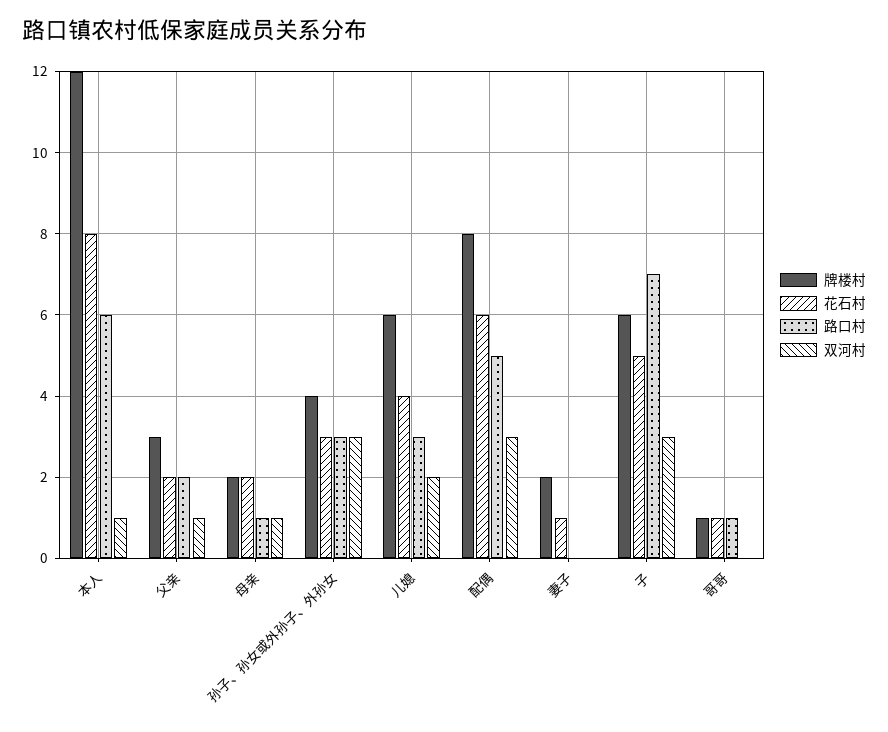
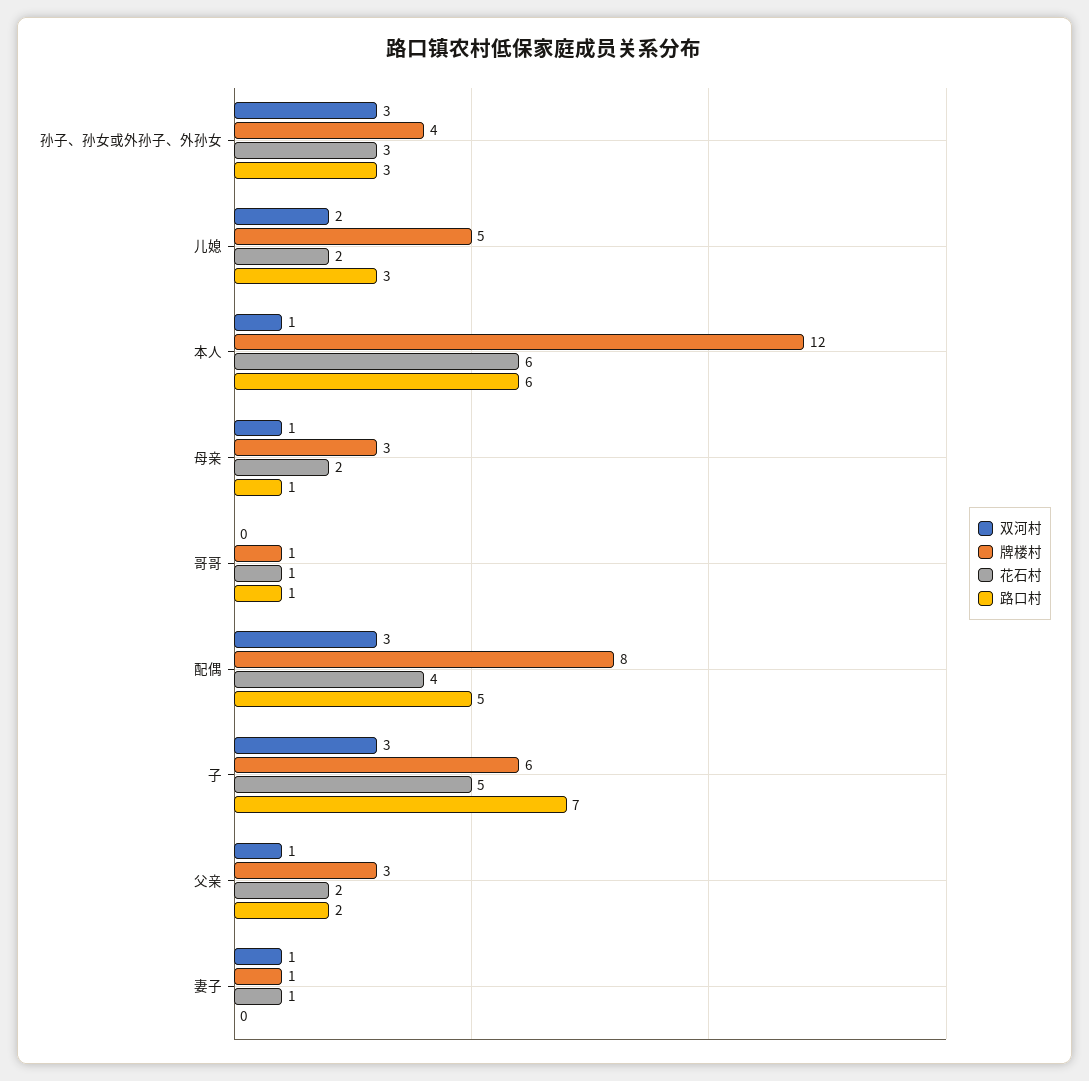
花石村, 本人: 8 -> 6
牌楼村, 母亲: 2 -> 3
牌楼村, 儿媳: 6 -> 5
花石村, 儿媳: 4 -> 2
花石村, 配偶: 6 -> 4
牌楼村, 妻子: 2 -> 1
双河村, 妻子: 0 -> 1

